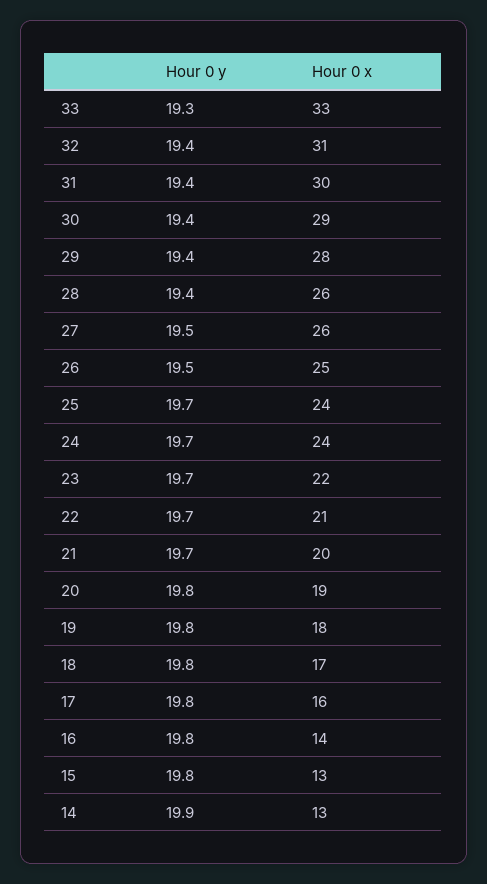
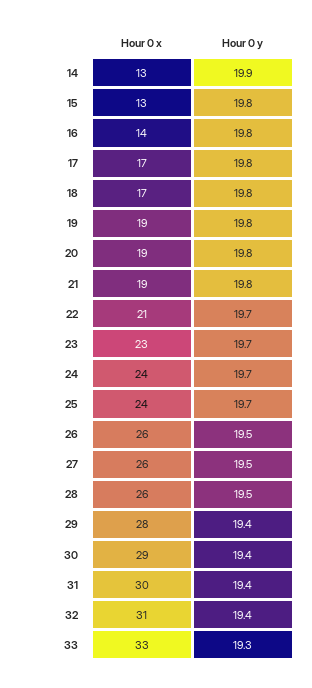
Hour 0 y, 28: 19.4 -> 19.5
Hour 0 x, 26: 25 -> 26
Hour 0 x, 23: 22 -> 23
Hour 0 y, 21: 19.7 -> 19.8
Hour 0 x, 21: 20 -> 19
Hour 0 x, 19: 18 -> 19
Hour 0 x, 17: 16 -> 17

